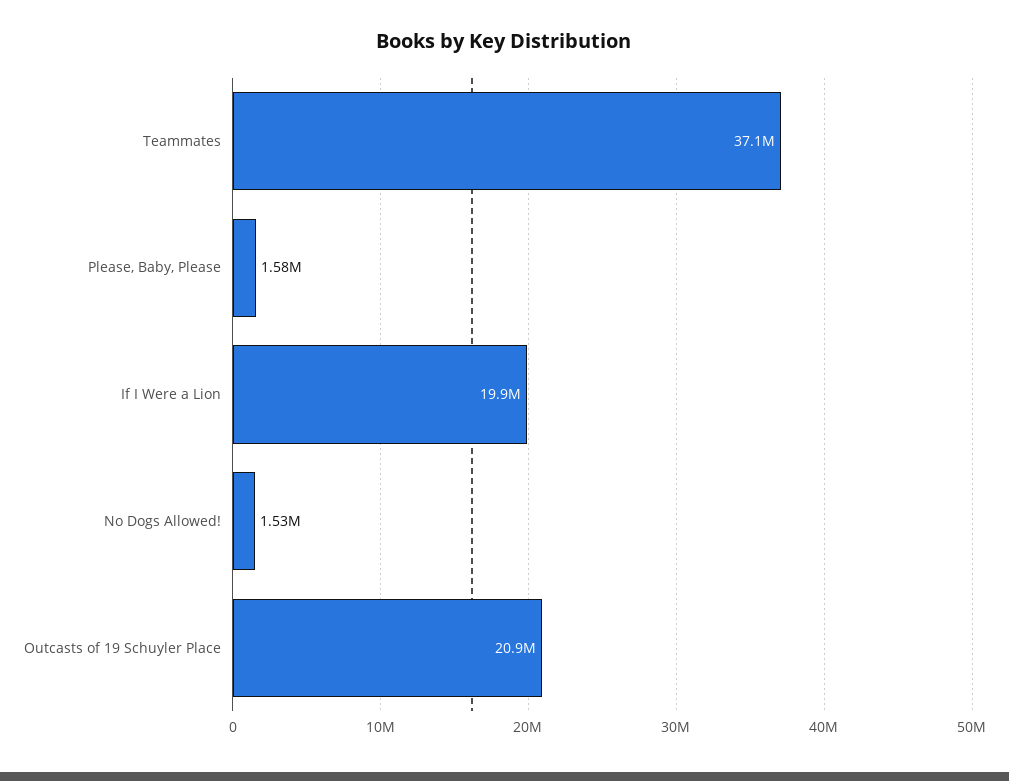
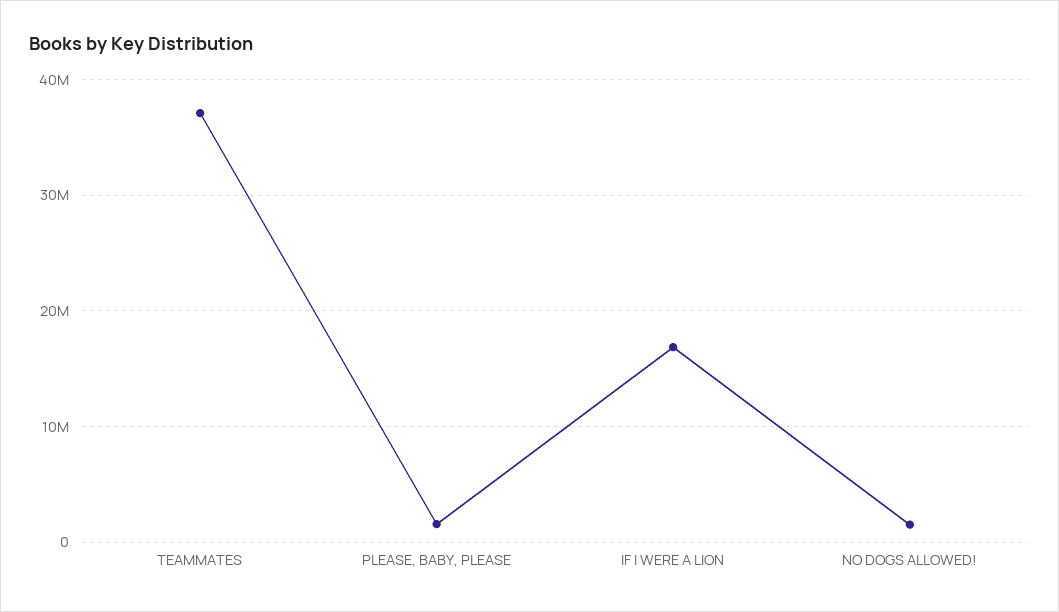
If I Were a Lion: 19900000 -> 17000000
Outcasts of 19 Schuyler Place: 20900000 -> none

